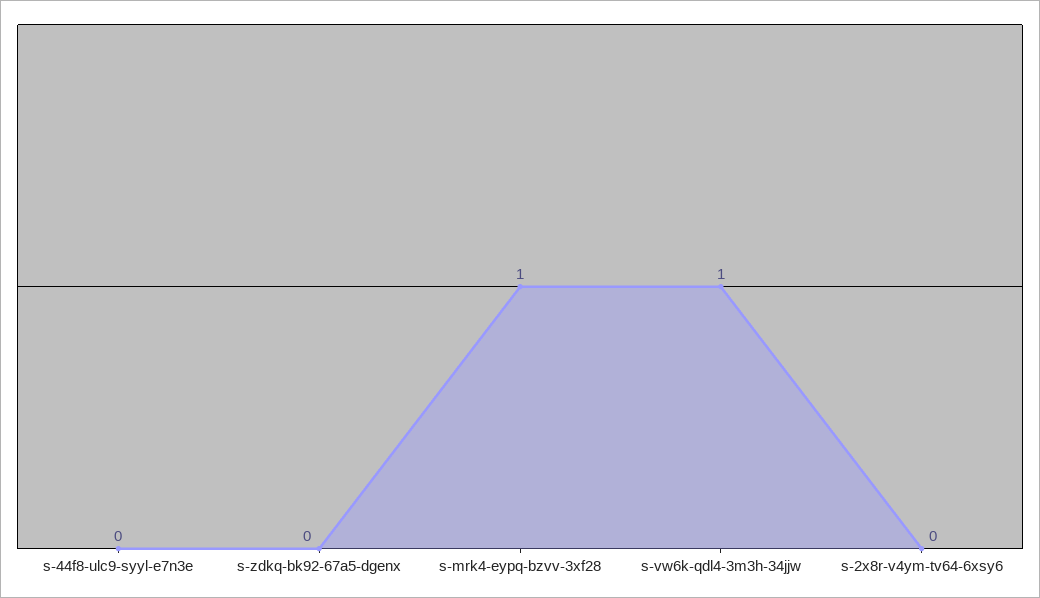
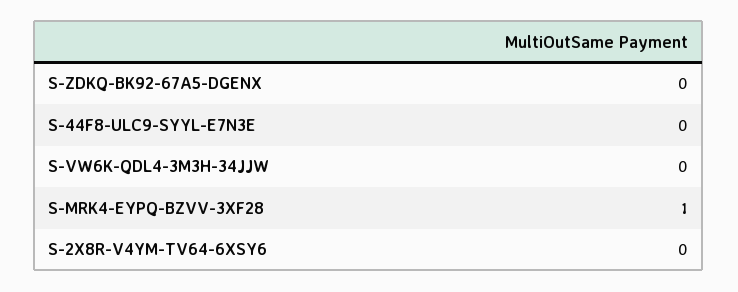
s-vw6k-qdl4-3m3h-34jjw: 1 -> 0

